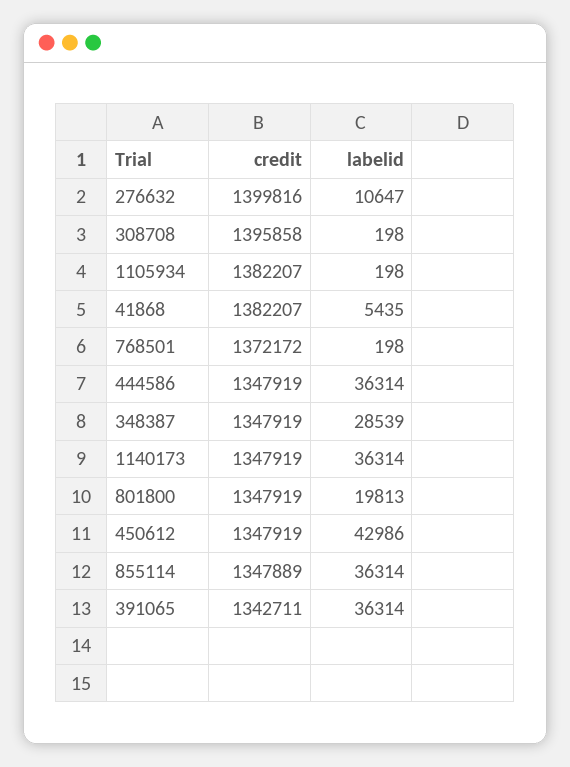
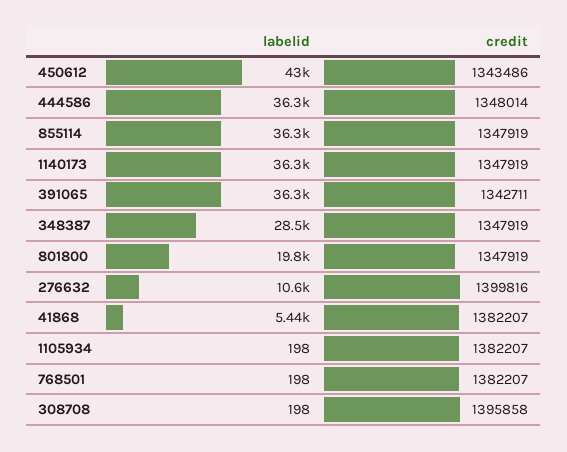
credit, 768501: 1372172 -> 1382207
credit, 444586: 1347919 -> 1348014
credit, 450612: 1347919 -> 1343486
credit, 855114: 1347889 -> 1347919

